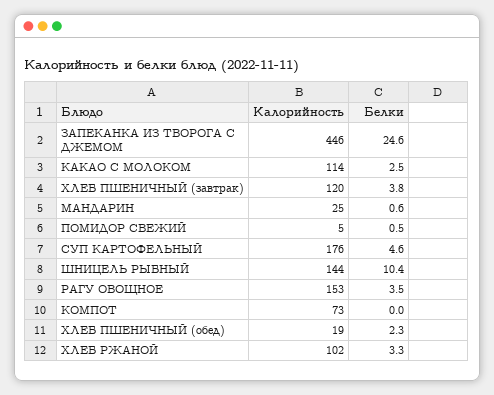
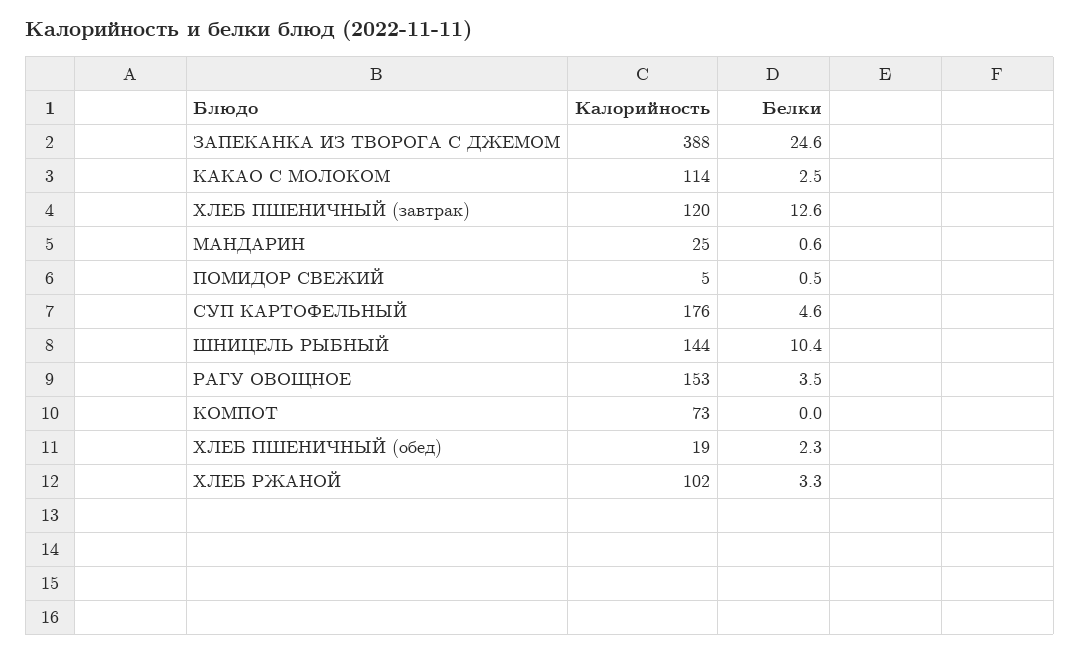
Калорийность, ЗАПЕКАНКА ИЗ ТВОРОГА С ДЖЕМОМ: 446 -> 388
Белки, ХЛЕБ ПШЕНИЧНЫЙ (завтрак): 3.8 -> 12.6

